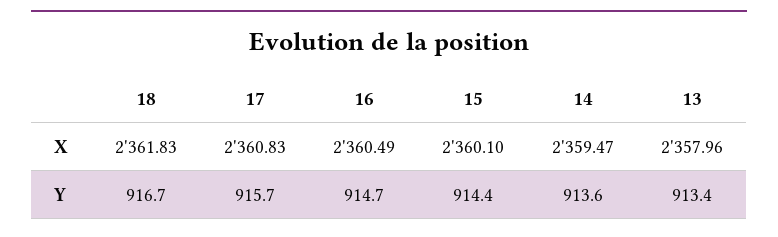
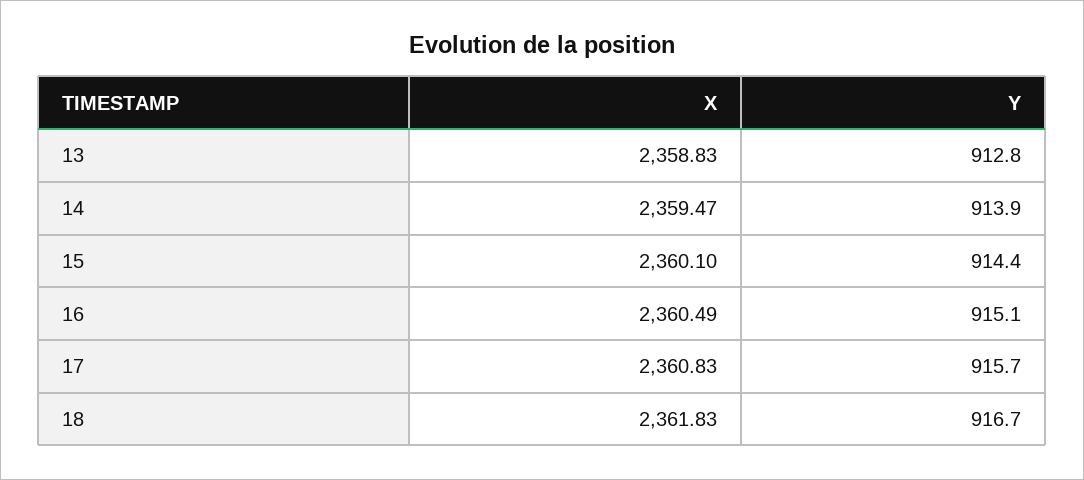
13, X: 2357.96 -> 2358.83
16, Y: 914.7 -> 915.1
14, Y: 913.6 -> 913.9
13, Y: 913.4 -> 912.8

